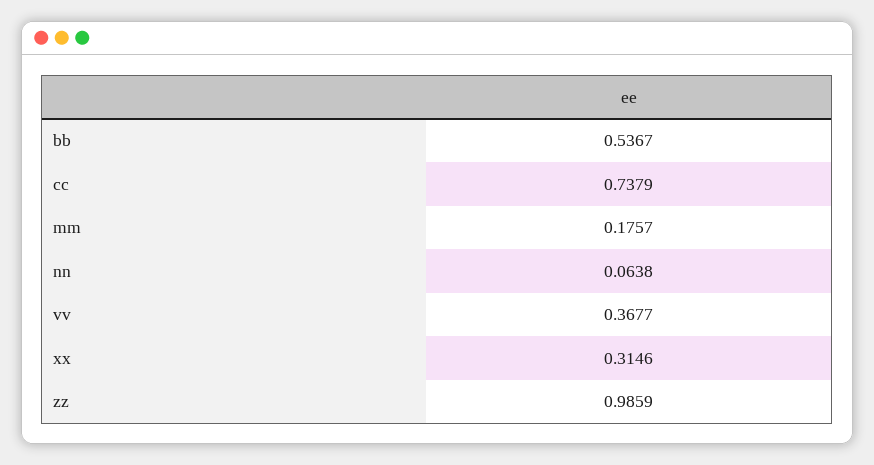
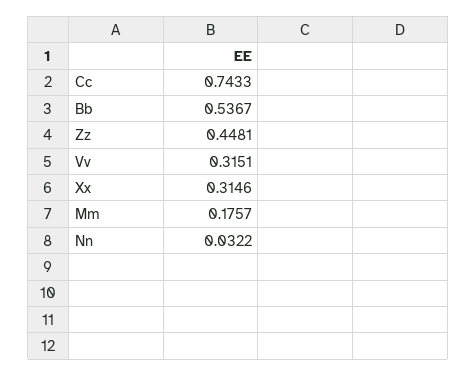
cc: 0.7379 -> 0.7433
nn: 0.0638 -> 0.0322
vv: 0.3677 -> 0.3151
zz: 0.9859 -> 0.4481

